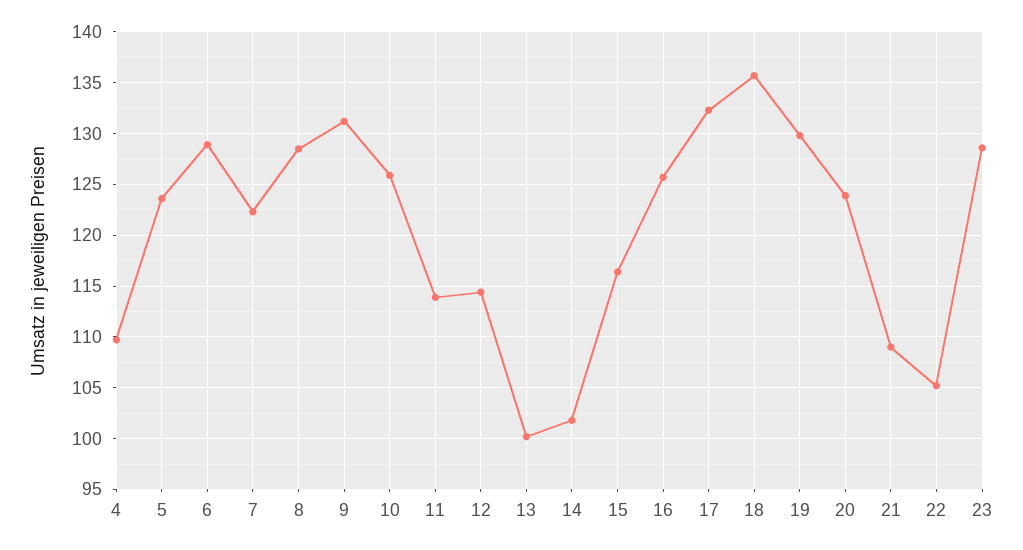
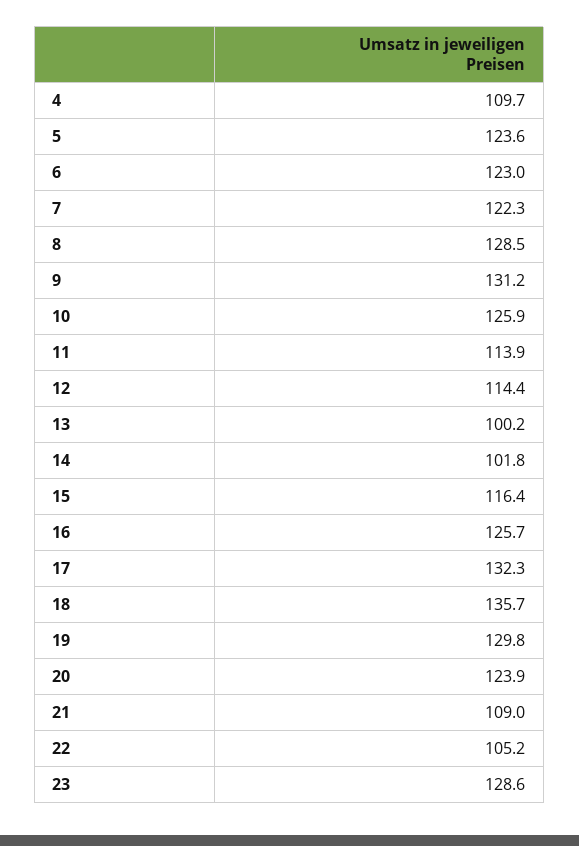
6: 129 -> 123

